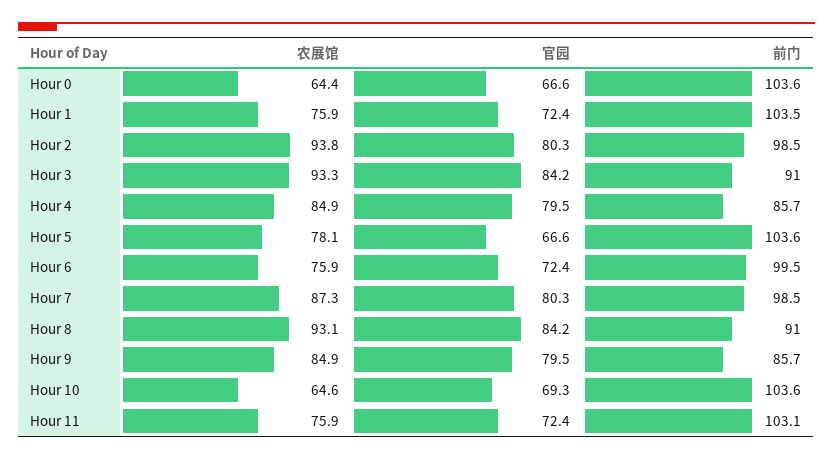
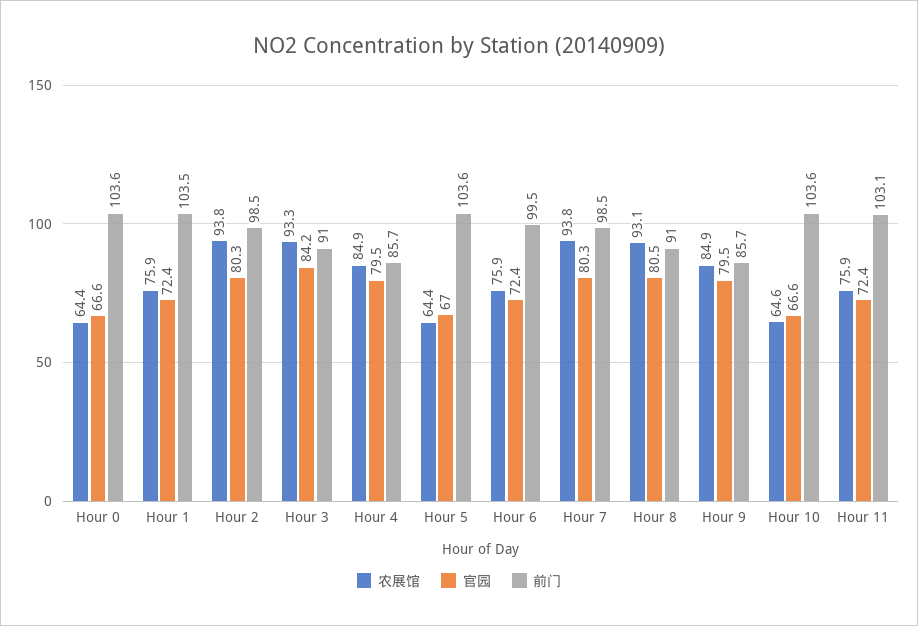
农展馆, Hour 5: 78.1 -> 64.4
官园, Hour 5: 66.6 -> 67
农展馆, Hour 7: 87.3 -> 93.8
官园, Hour 8: 84.2 -> 80.5
官园, Hour 10: 69.3 -> 66.6

